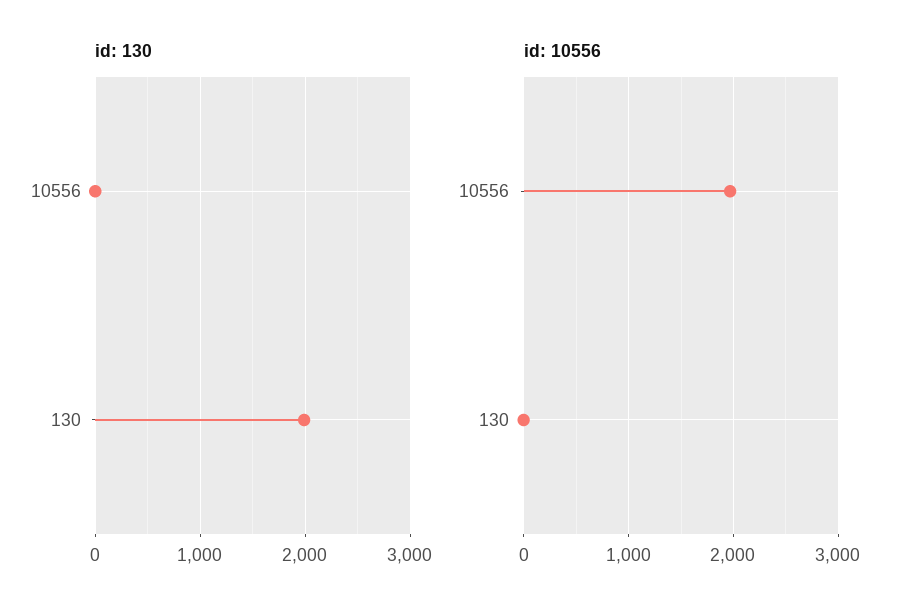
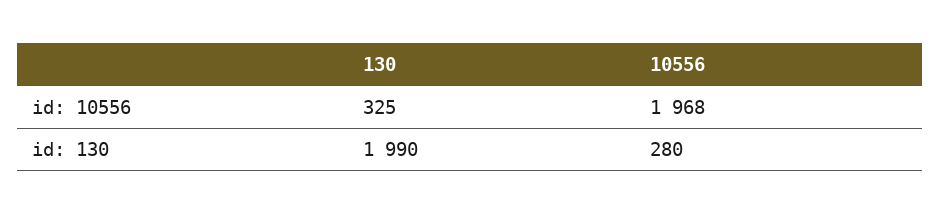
id: 130, 10556: 0 -> 280
id: 10556, 130: 0 -> 325

